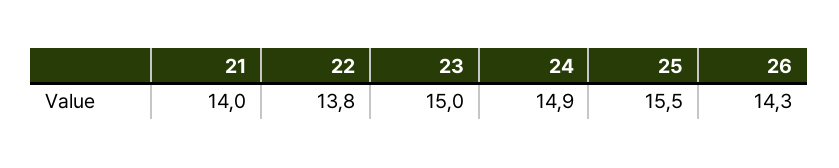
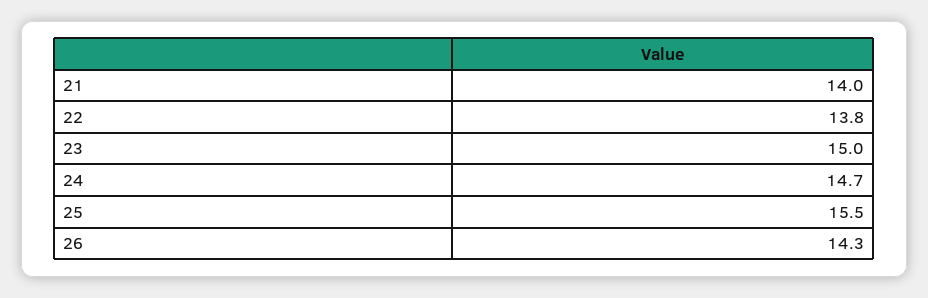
24: 14.9 -> 14.7

